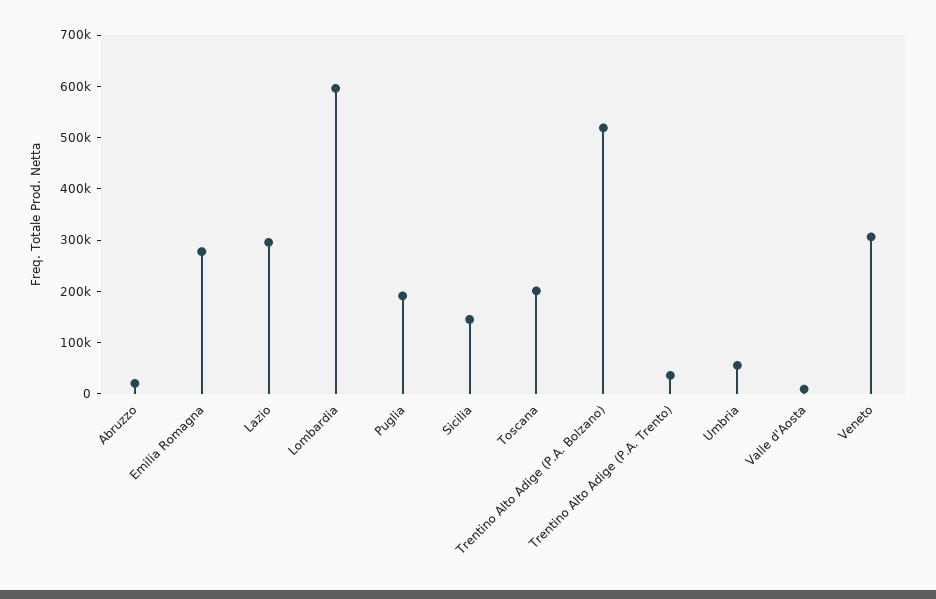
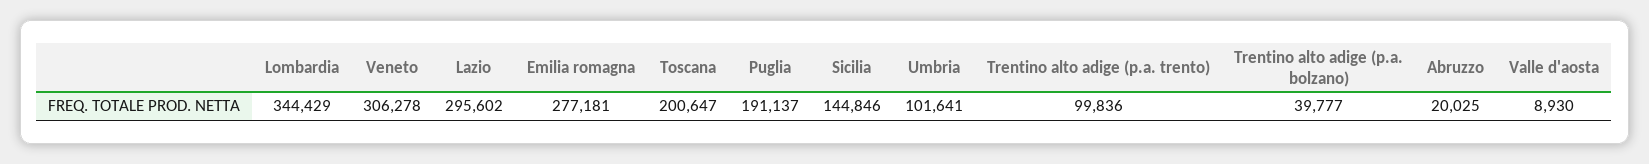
Lombardia: 600000 -> 344429
Trentino Alto Adige (P.A. Bolzano): 520000 -> 39777
Trentino Alto Adige (P.A. Trento): 40000 -> 99836
Umbria: 60000 -> 101641

